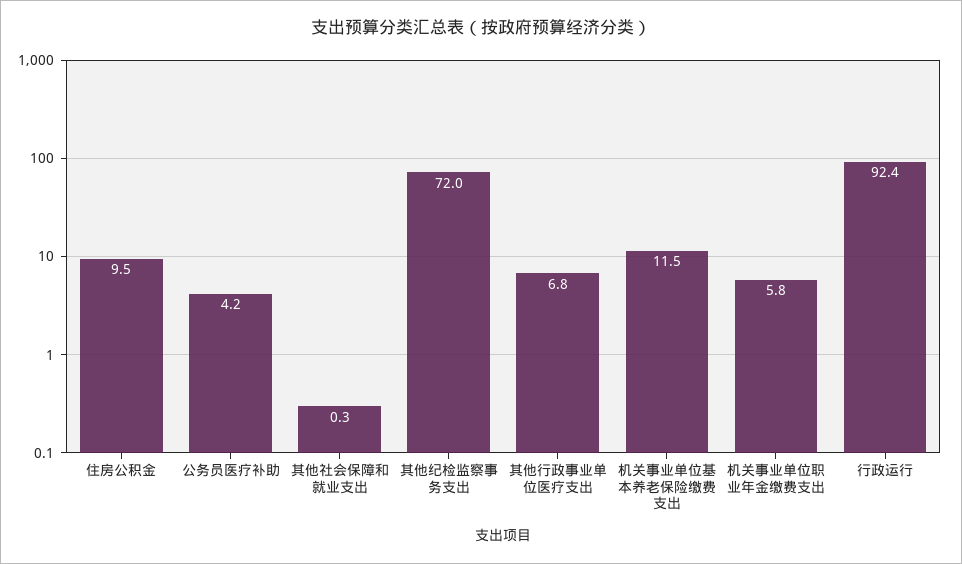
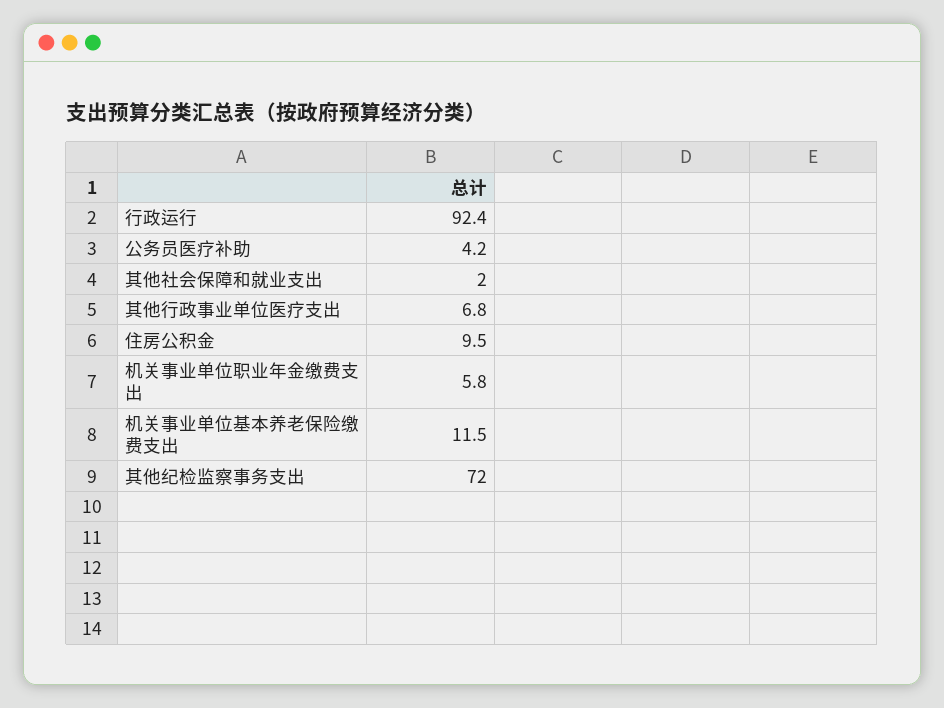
其他社会保障和就业支出: 0.3 -> 2

